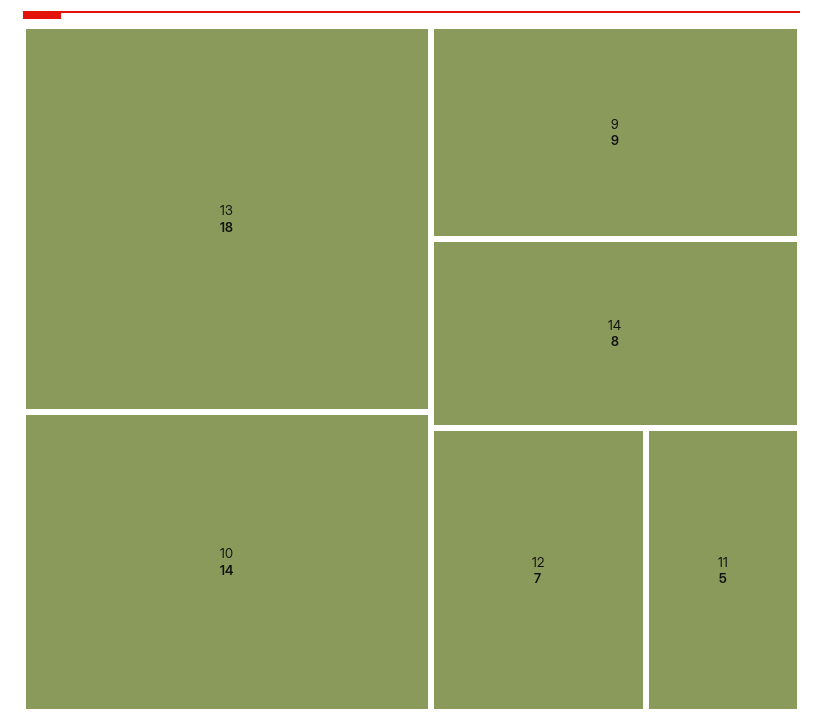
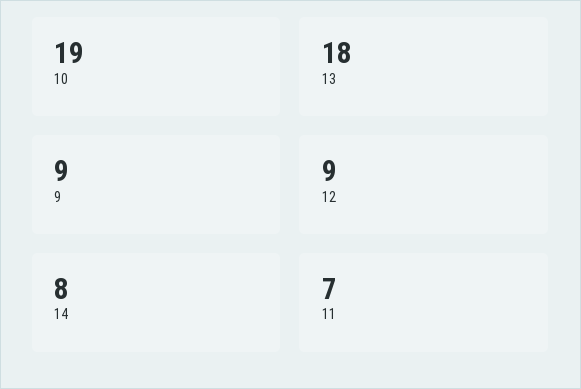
10: 14 -> 19
12: 7 -> 9
11: 5 -> 7

